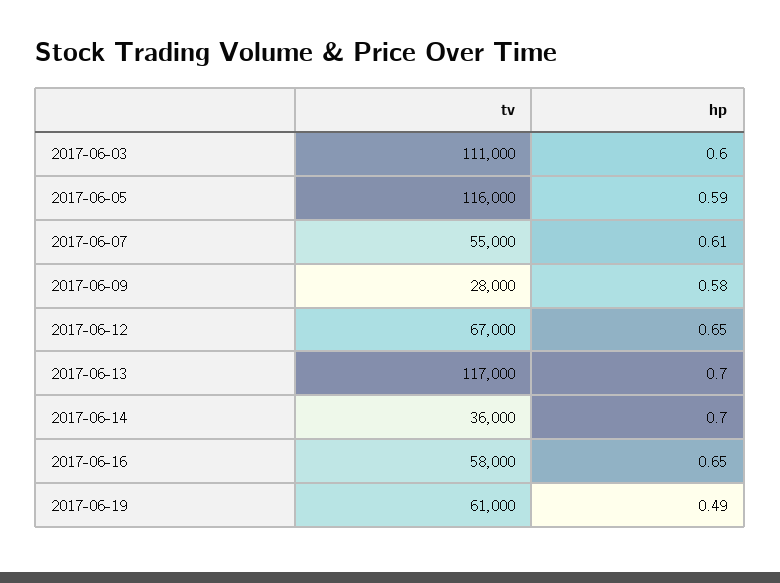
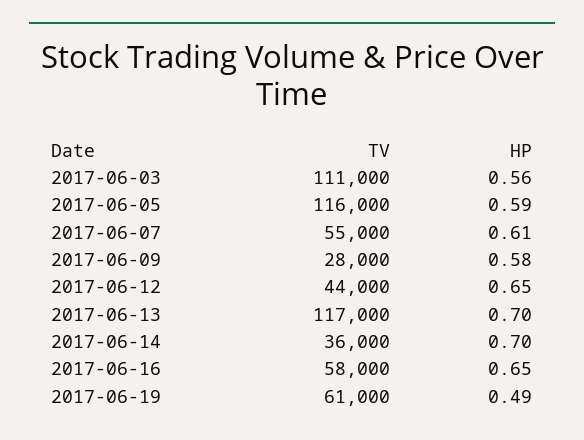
hp, 2017-06-03: 0.6 -> 0.56
tv, 2017-06-12: 67000 -> 44000

